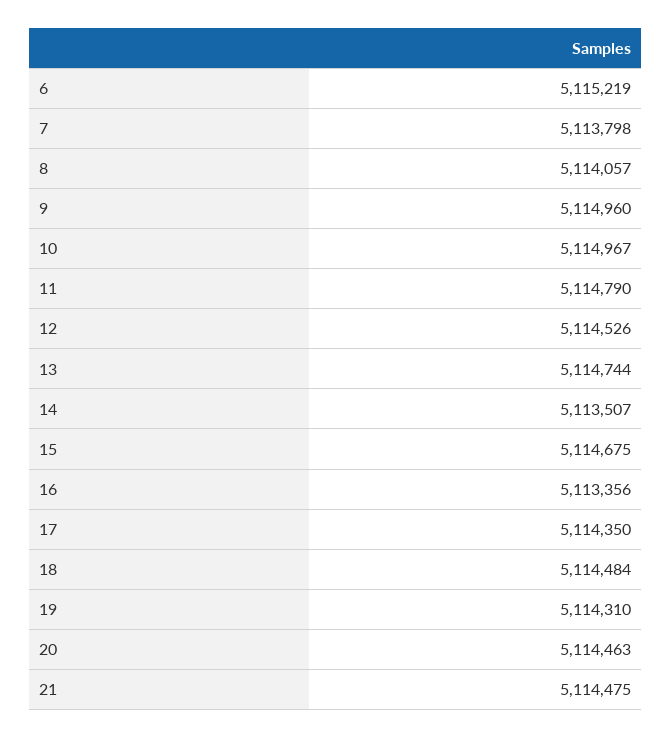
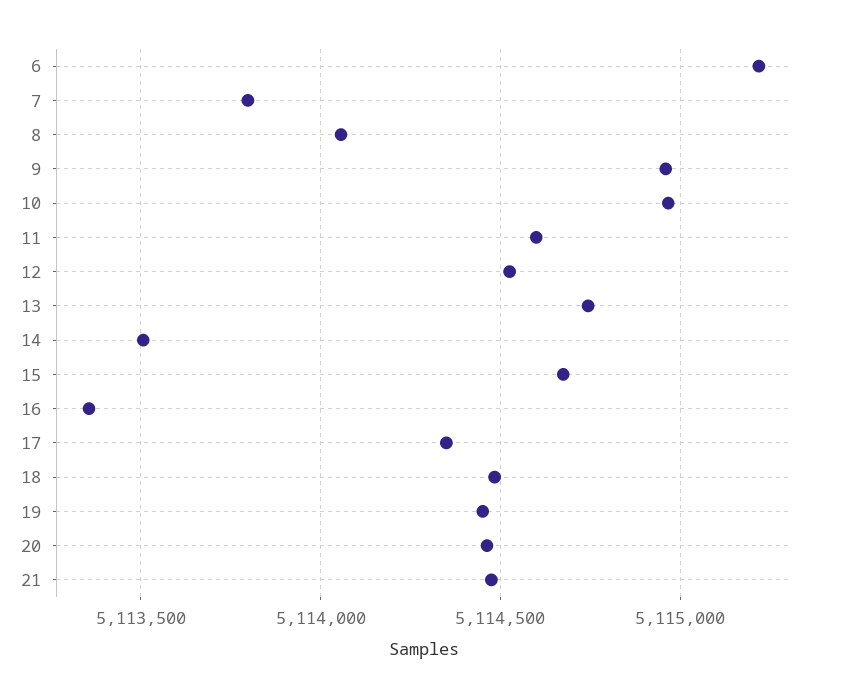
11: 5114790 -> 5114600
19: 5114310 -> 5114450

